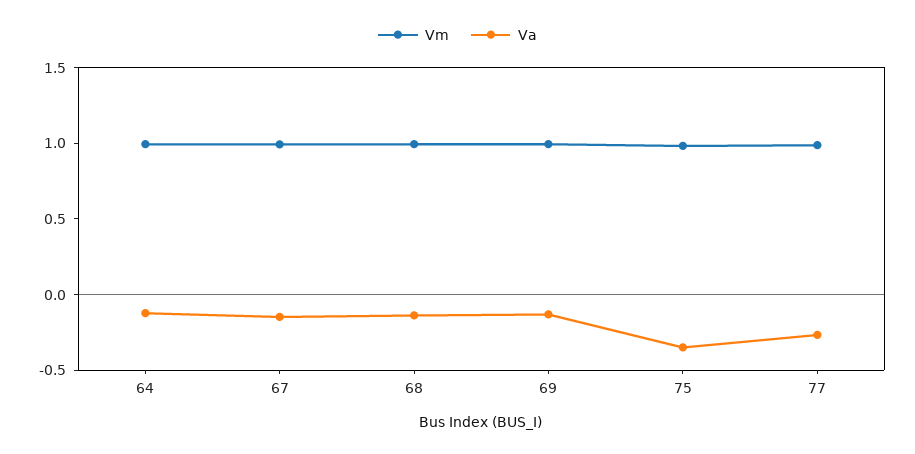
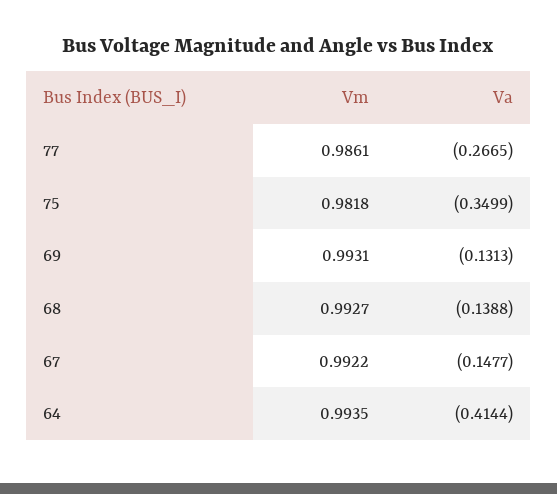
Va, 64: -0.1 -> -0.4144

